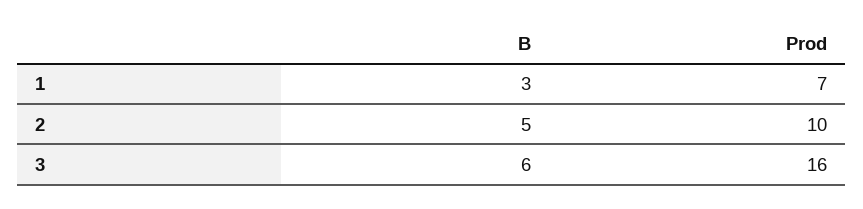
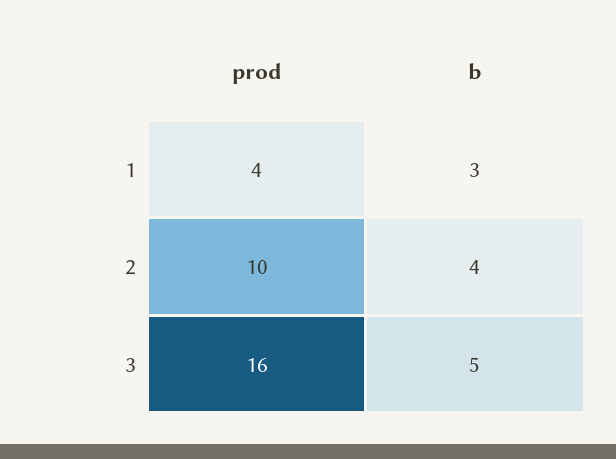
Prod, 1: 7 -> 4
B, 2: 5 -> 4
B, 3: 6 -> 5

